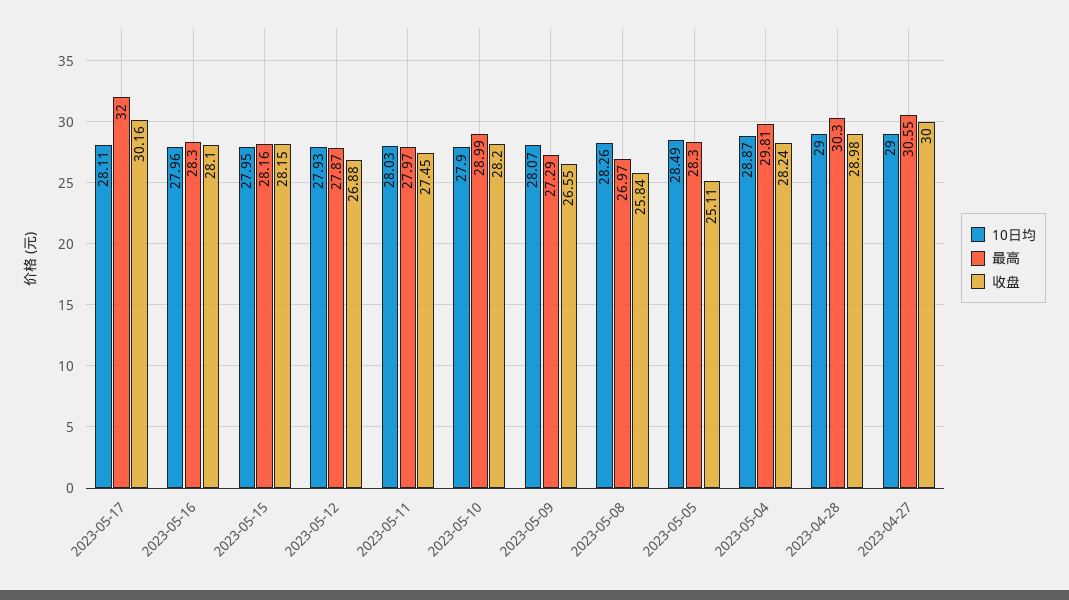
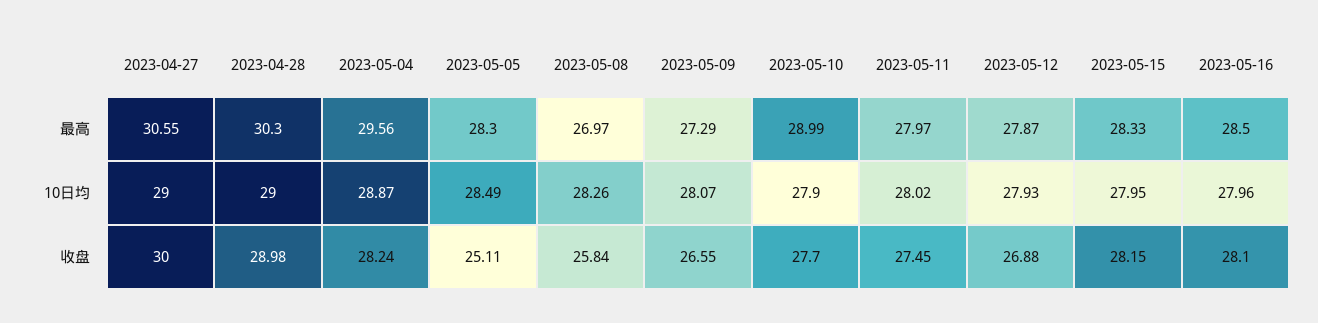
10日均, 2023-05-17: 28.11 -> none
最高, 2023-05-17: 32 -> none
收盘, 2023-05-17: 30.16 -> none
最高, 2023-05-16: 28.3 -> 28.5
最高, 2023-05-15: 28.16 -> 28.33
10日均, 2023-05-11: 28.03 -> 28.02
收盘, 2023-05-10: 28.2 -> 27.7
最高, 2023-05-04: 29.81 -> 29.56

